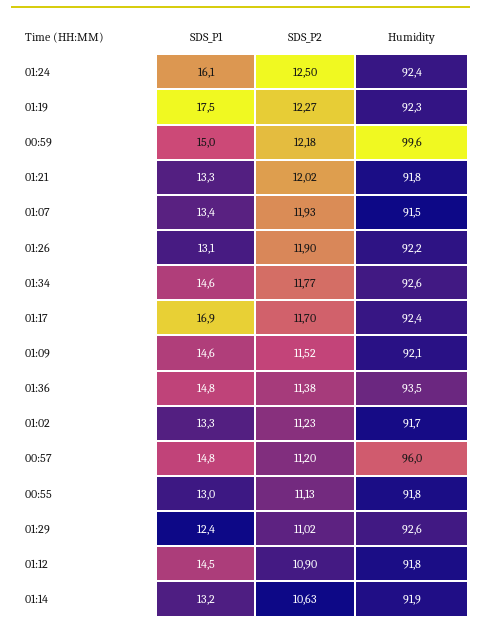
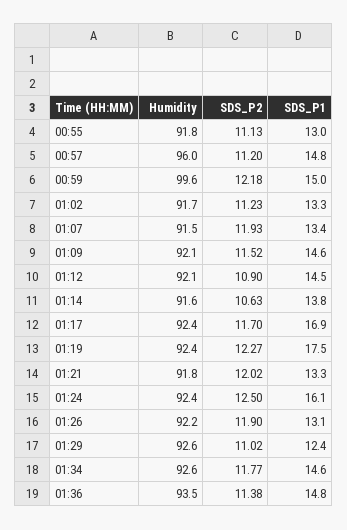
Humidity, 01:19: 92.3 -> 92.4
Humidity, 01:12: 91.8 -> 92.1
SDS_P1, 01:14: 13.2 -> 13.8
Humidity, 01:14: 91.9 -> 91.6

